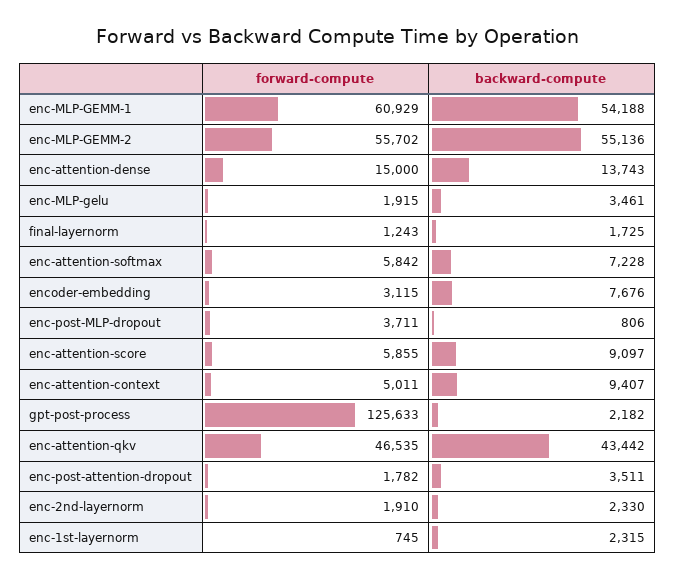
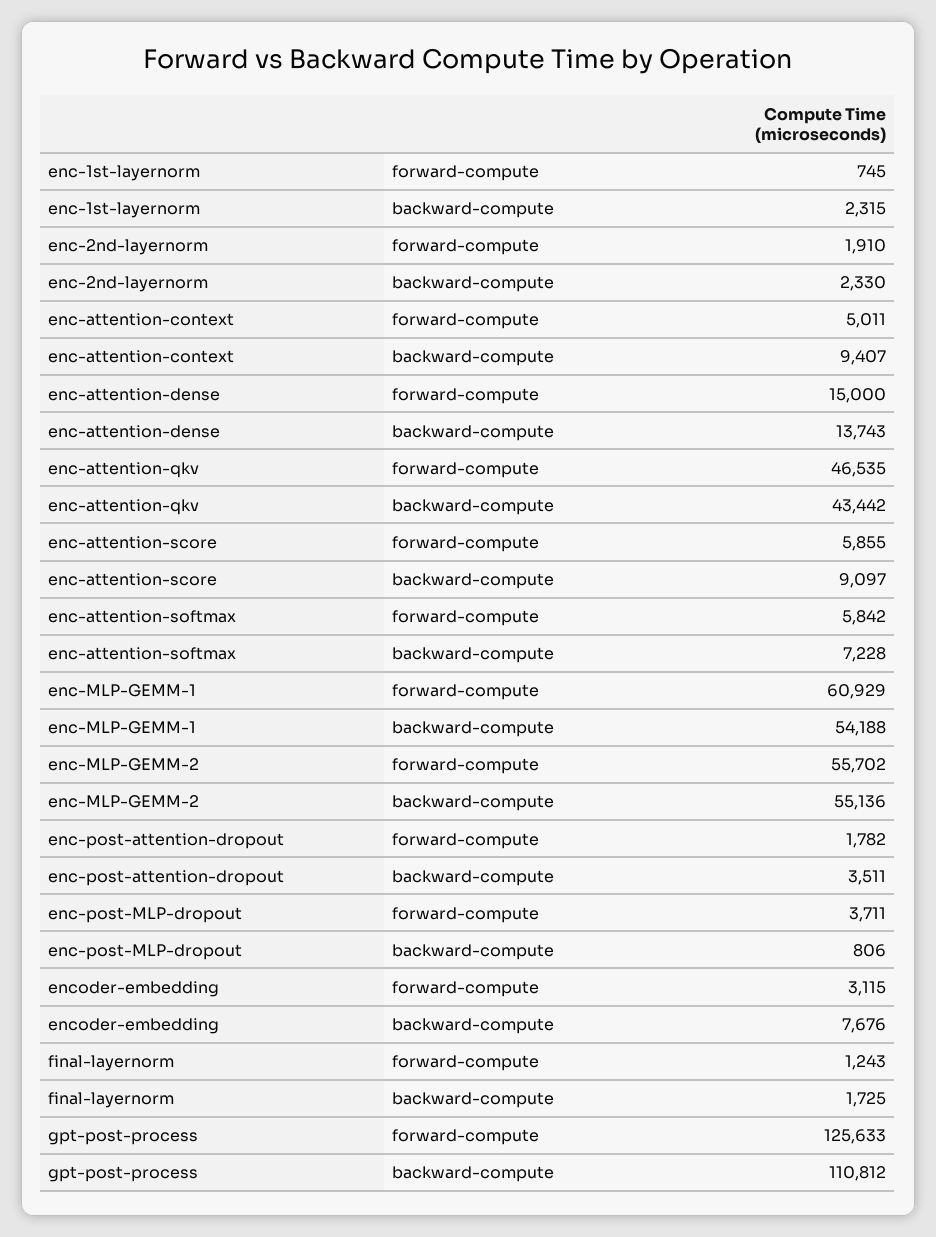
forward-compute, enc-MLP-gelu: 1915 -> none
backward-compute, enc-MLP-gelu: 3461 -> none
backward-compute, gpt-post-process: 2182 -> 110812

